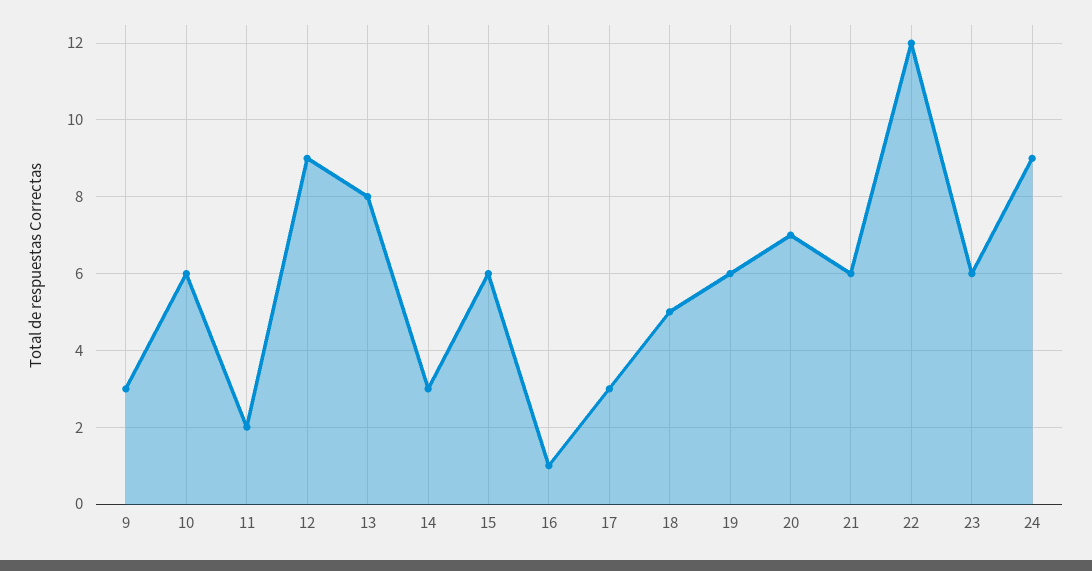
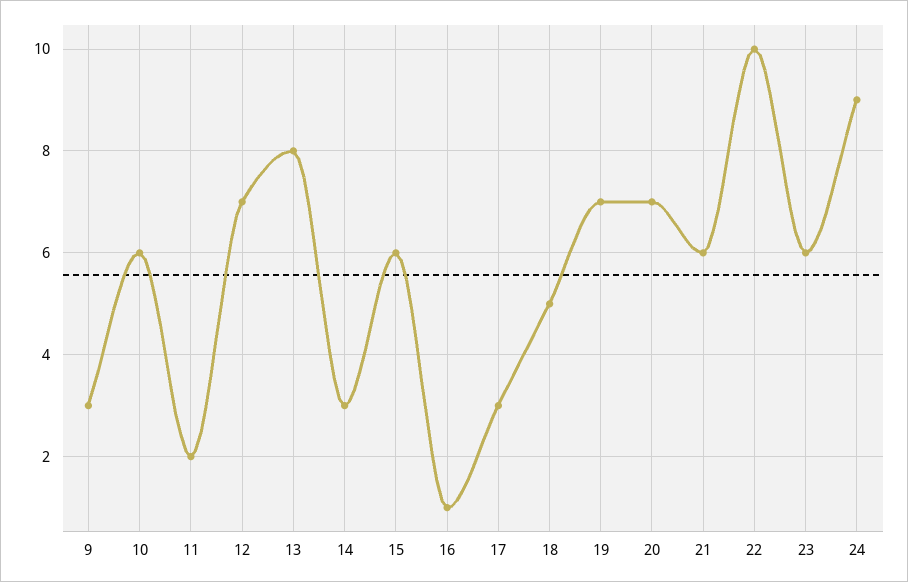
12: 9 -> 7
19: 6 -> 7
22: 12 -> 10

